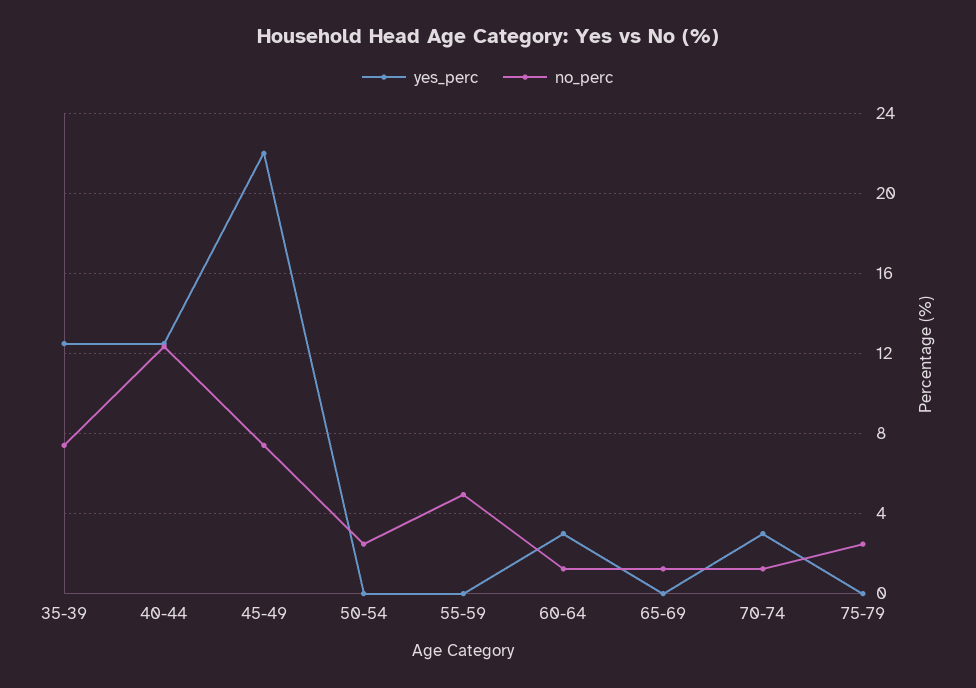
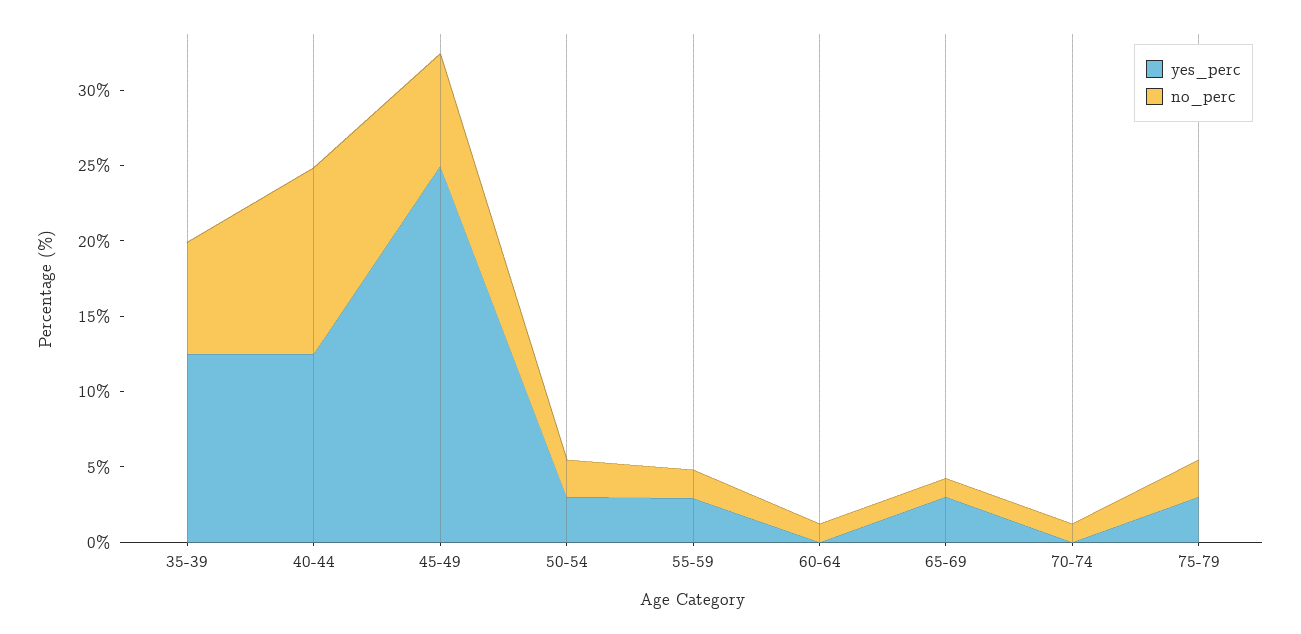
yes_perc, 45-49: 22 -> 25
yes_perc, 50-54: 0 -> 3
yes_perc, 55-59: 0 -> 3
no_perc, 55-59: 5 -> 2
yes_perc, 60-64: 3 -> 0
yes_perc, 65-69: 0 -> 3
yes_perc, 70-74: 3 -> 0
yes_perc, 75-79: 0 -> 3

